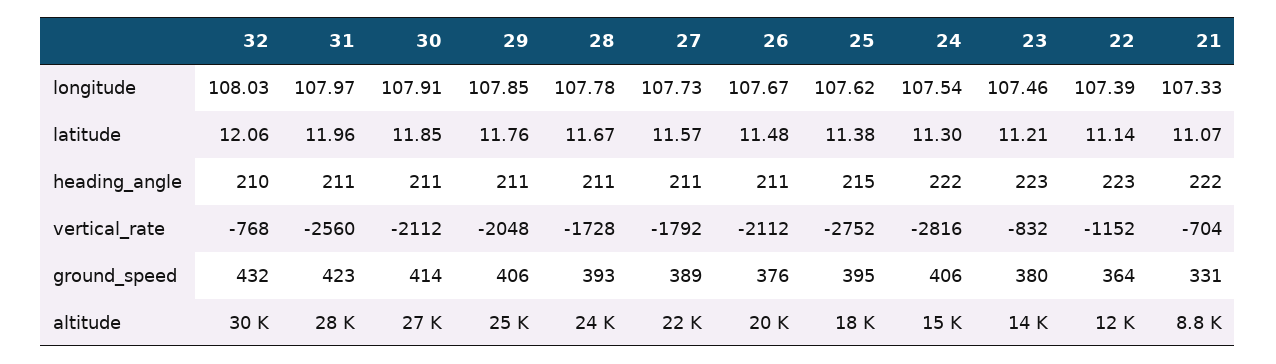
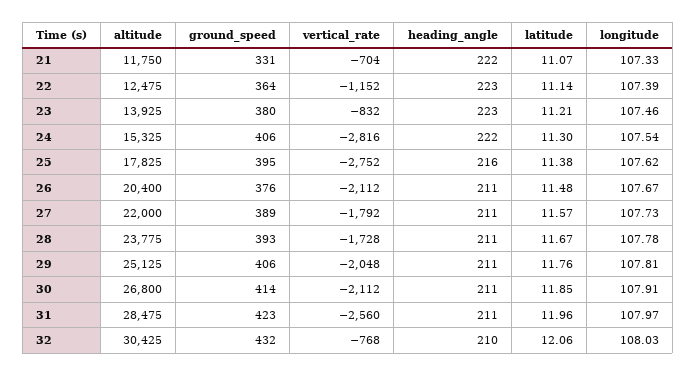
29, longitude: 107.85 -> 107.81
25, heading_angle: 215 -> 216
21, altitude: 8800 -> 11750

